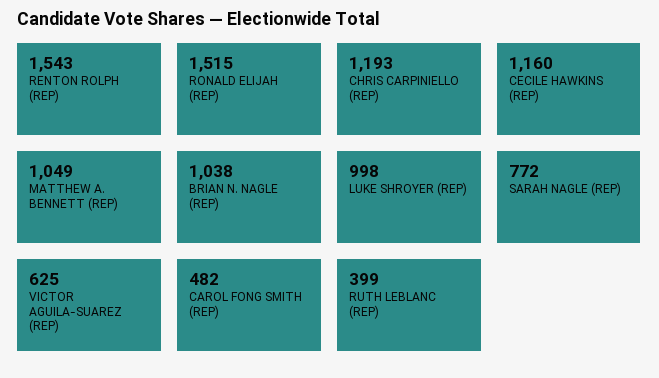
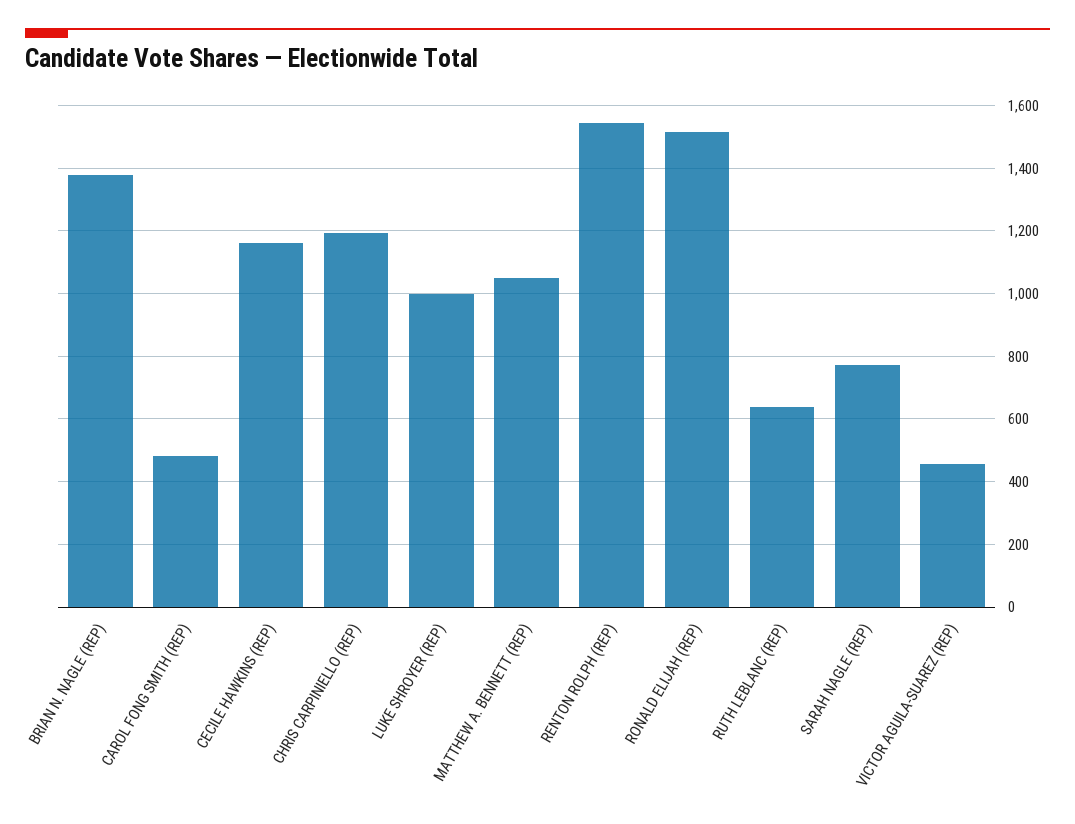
BRIAN N. NAGLE (REP): 1038 -> 1380
VICTOR AGUILA-SUAREZ (REP): 625 -> 460
RUTH LEBLANC (REP): 399 -> 640

